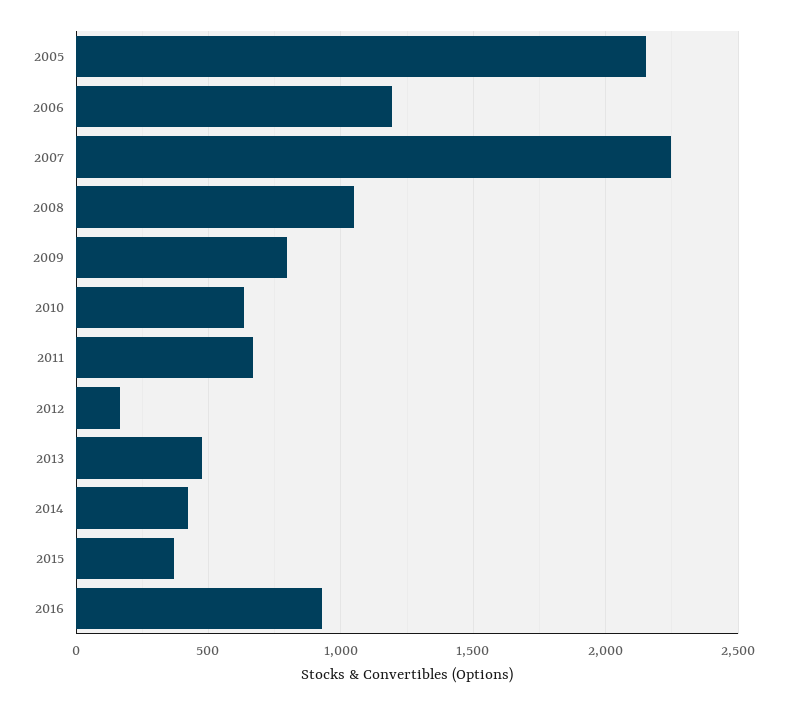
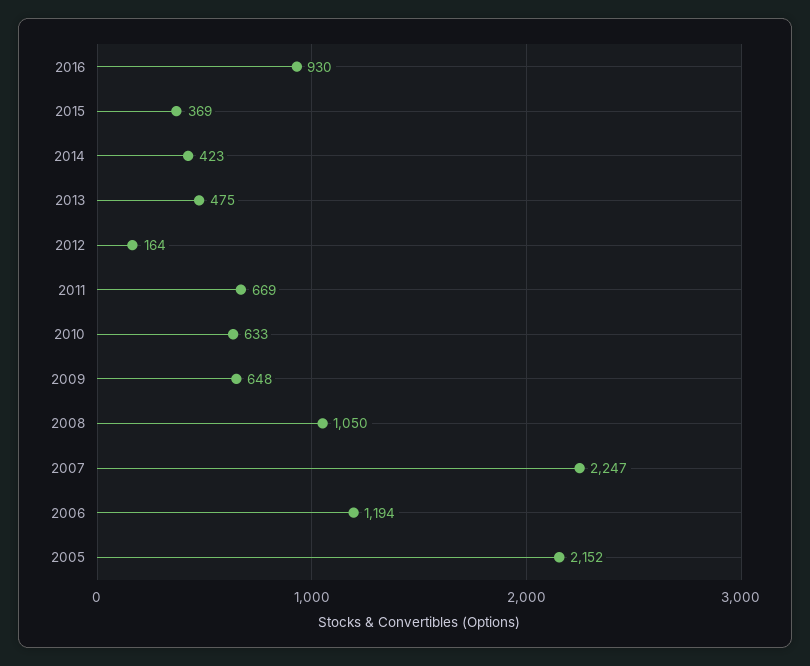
2009: 800 -> 648

